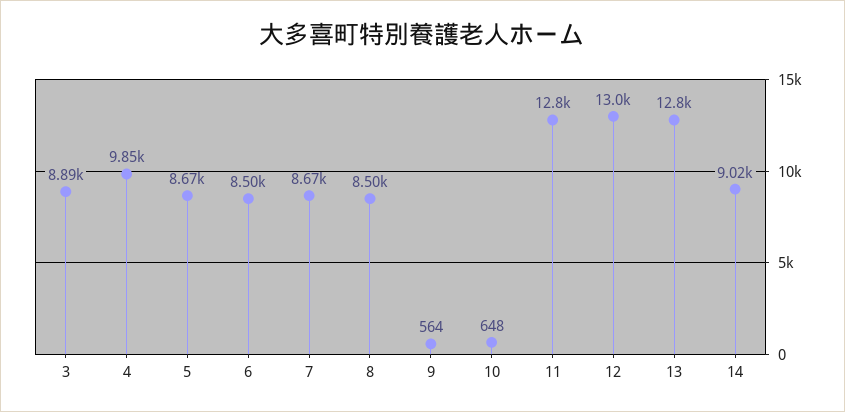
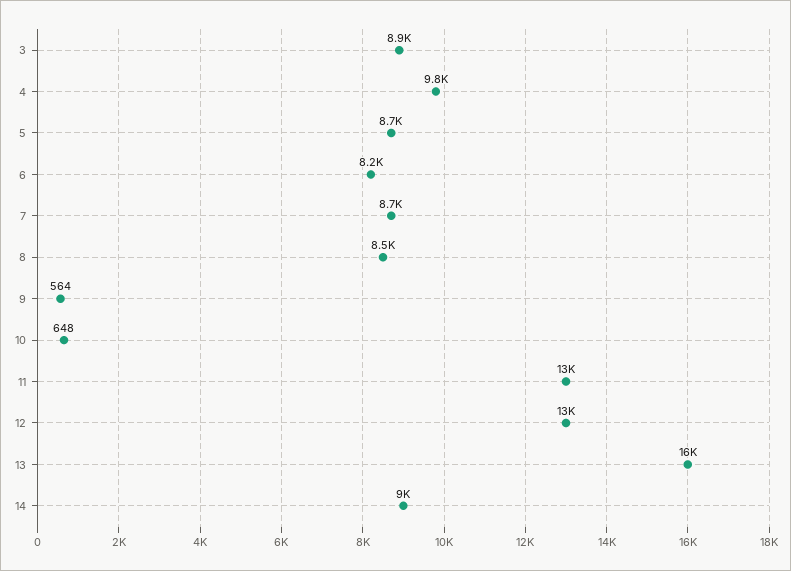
6: 8500 -> 8200
13: 12800 -> 16000

